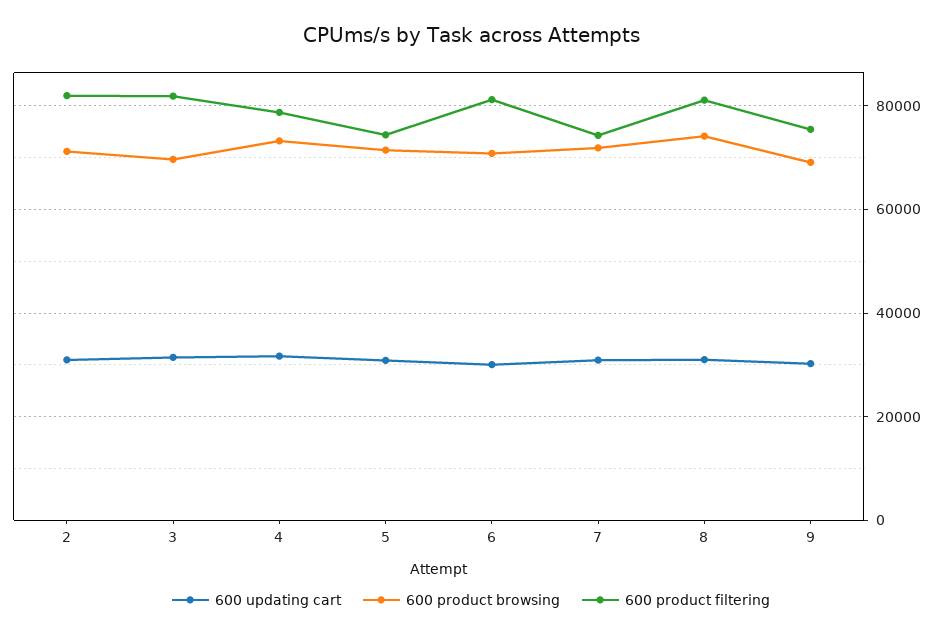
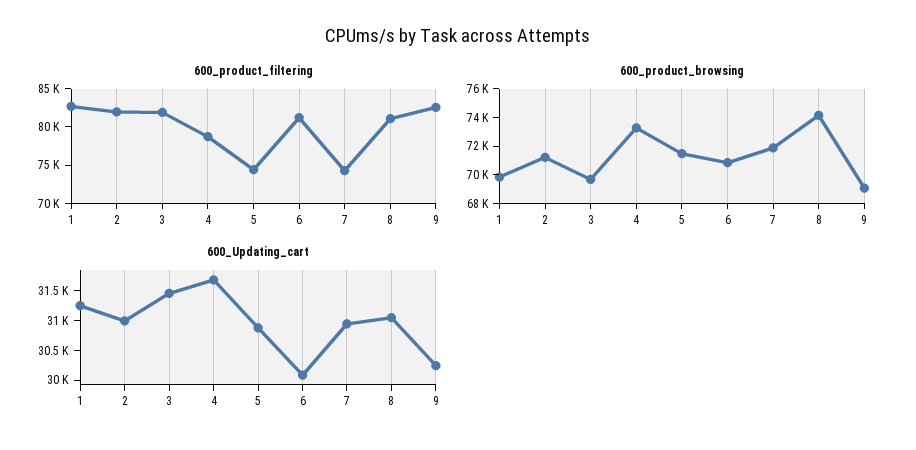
600 product filtering, 9: 76000 -> 82500
600 product filtering, 1: none -> 82500
600 product browsing, 1: none -> 70000
600 updating cart, 1: none -> 31250

